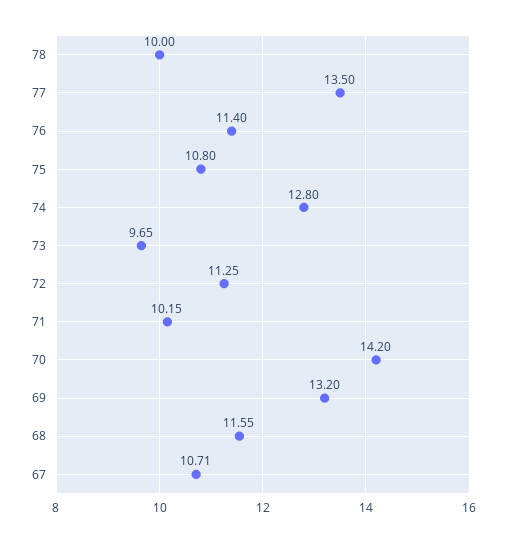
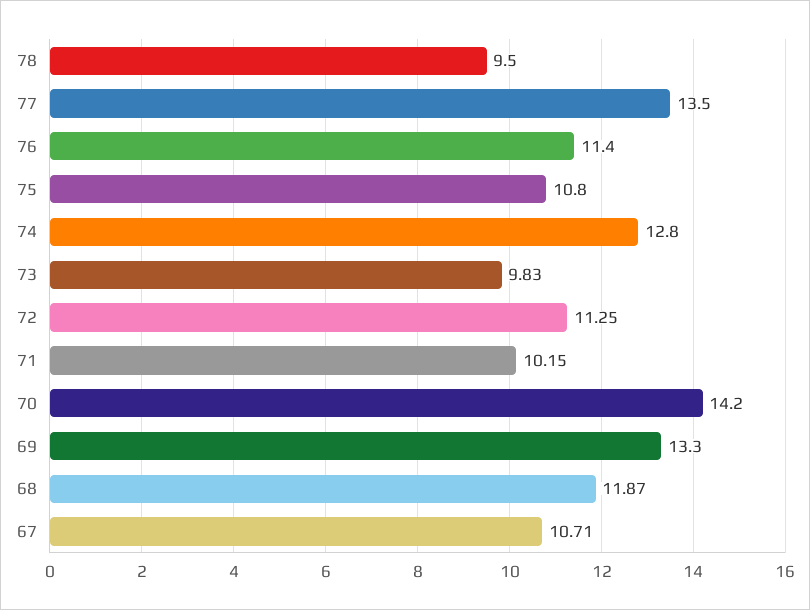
78: 10 -> 9.5
73: 9.65 -> 9.83
69: 13.2 -> 13.3
68: 11.55 -> 11.87

